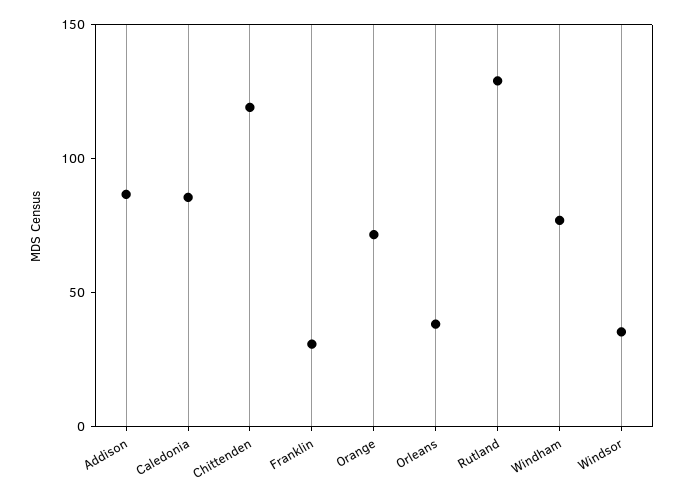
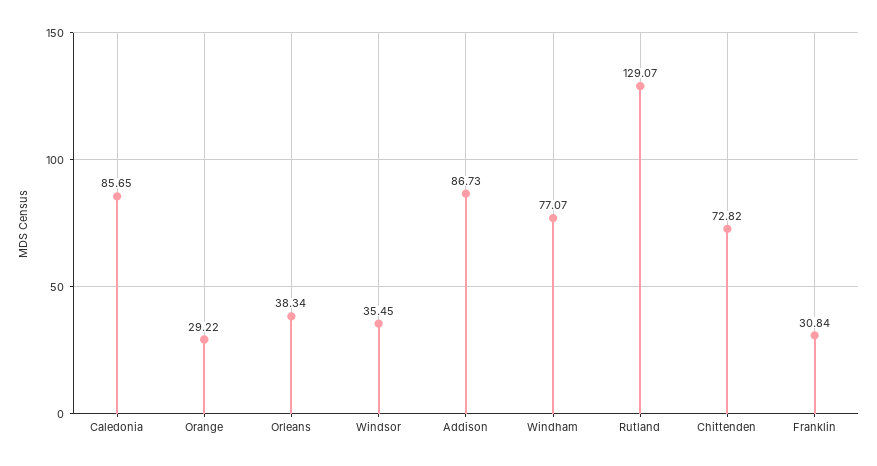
Chittenden: 120 -> 72.82
Orange: 70 -> 29.22

